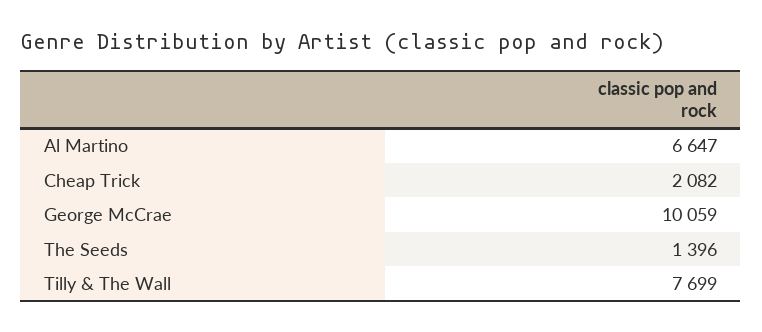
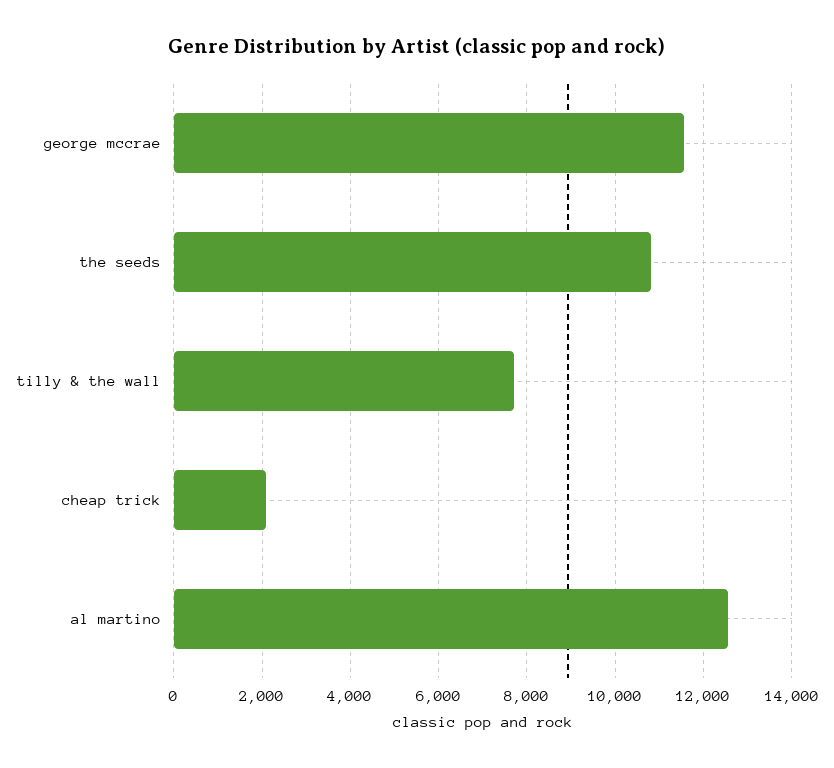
Al Martino: 6647 -> 12600
George McCrae: 10059 -> 11600
The Seeds: 1396 -> 10800

